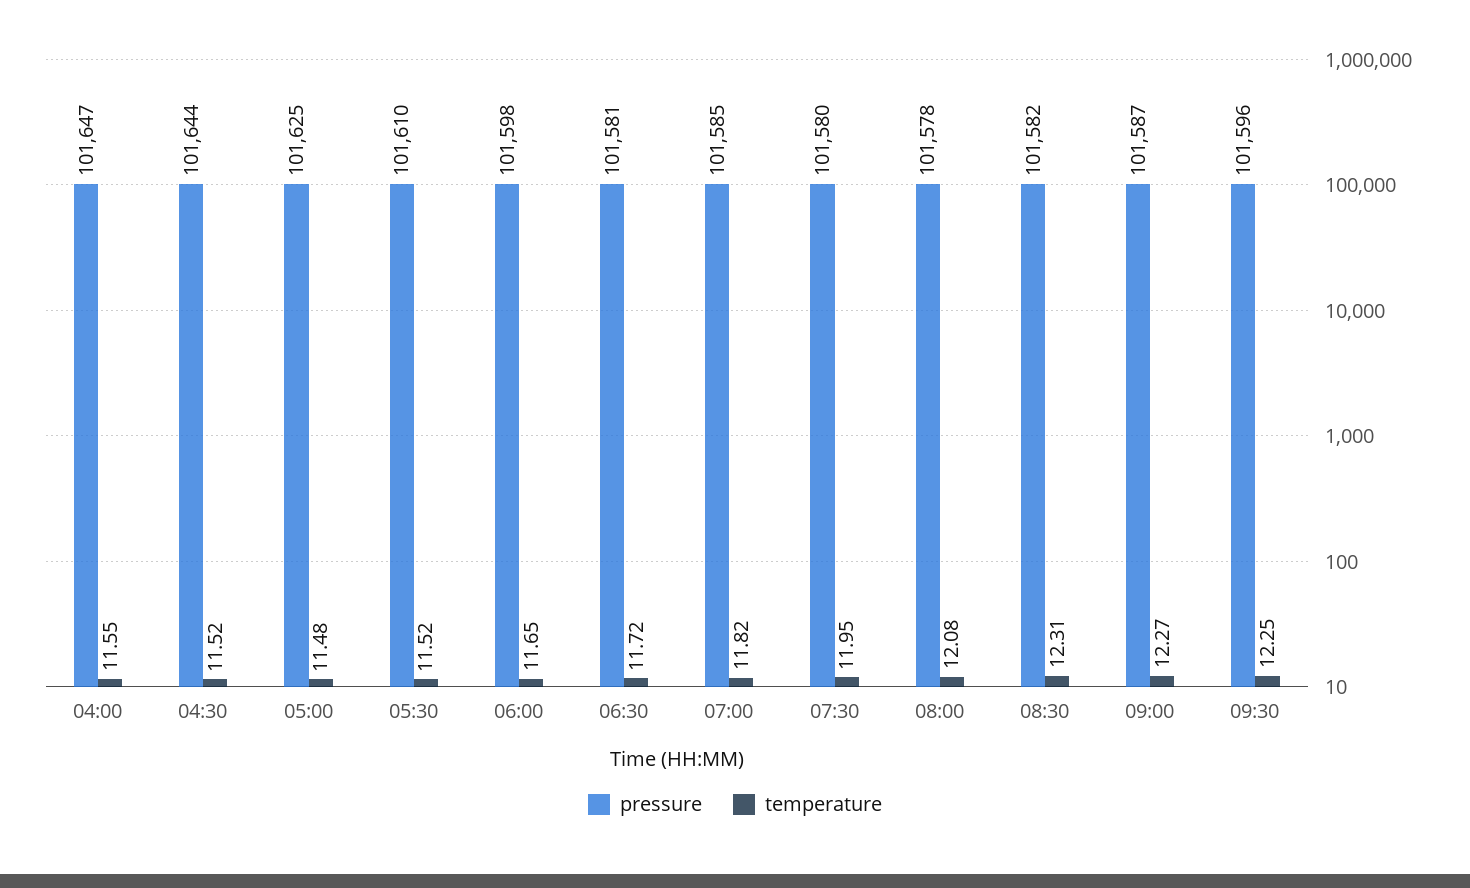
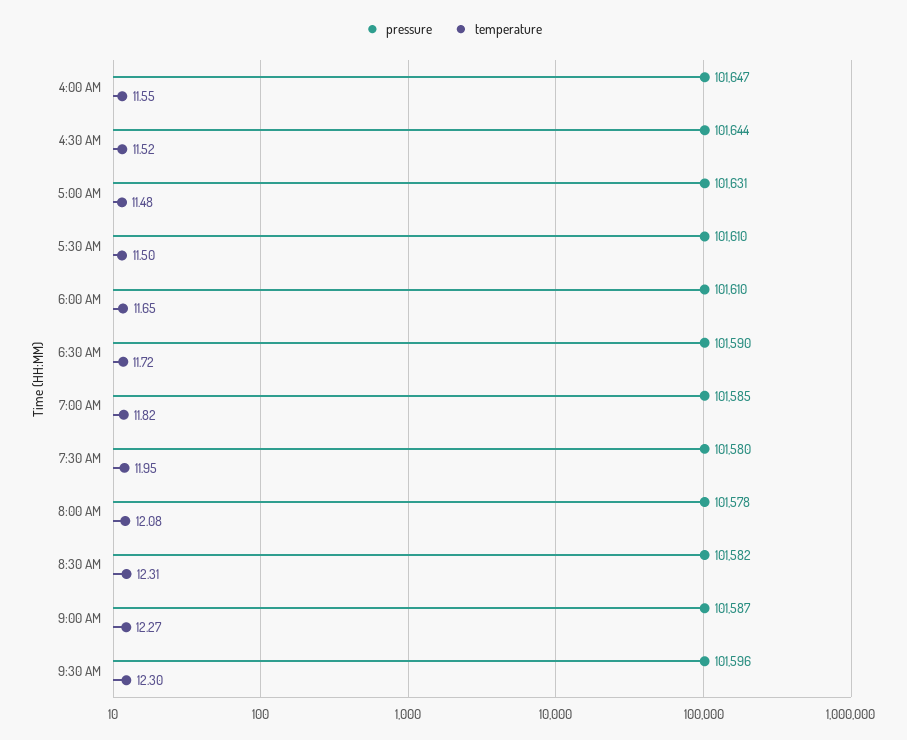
pressure, 05:00: 101625 -> 101631
temperature, 05:30: 11.52 -> 11.5
pressure, 06:00: 101598 -> 101610
pressure, 06:30: 101581 -> 101590
temperature, 09:30: 12.25 -> 12.3

